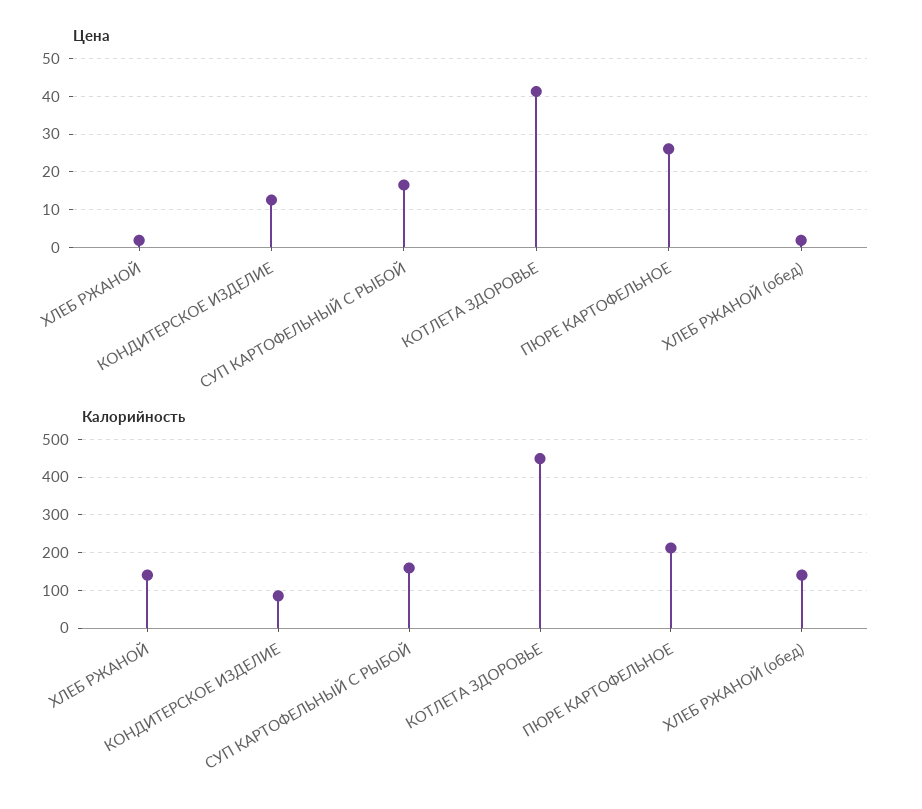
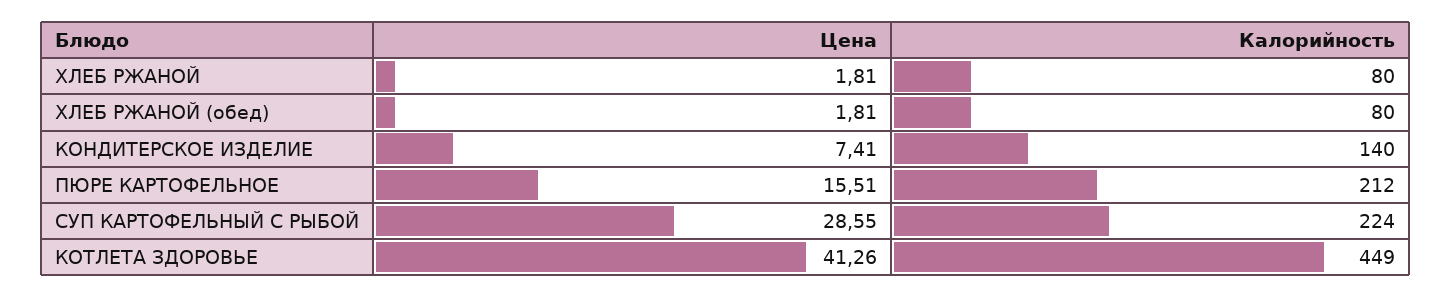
Цена, КОНДИТЕРСКОЕ ИЗДЕЛИЕ: 12 -> 7.41
Цена, СУП КАРТОФЕЛЬНЫЙ С РЫБОЙ: 16 -> 28.55
Цена, ПЮРЕ КАРТОФЕЛЬНОЕ: 26 -> 15.51
Калорийность, ХЛЕБ РЖАНОЙ: 140 -> 80
Калорийность, КОНДИТЕРСКОЕ ИЗДЕЛИЕ: 80 -> 140
Калорийность, СУП КАРТОФЕЛЬНЫЙ С РЫБОЙ: 160 -> 224
Калорийность, ХЛЕБ РЖАНОЙ (обед): 140 -> 80

